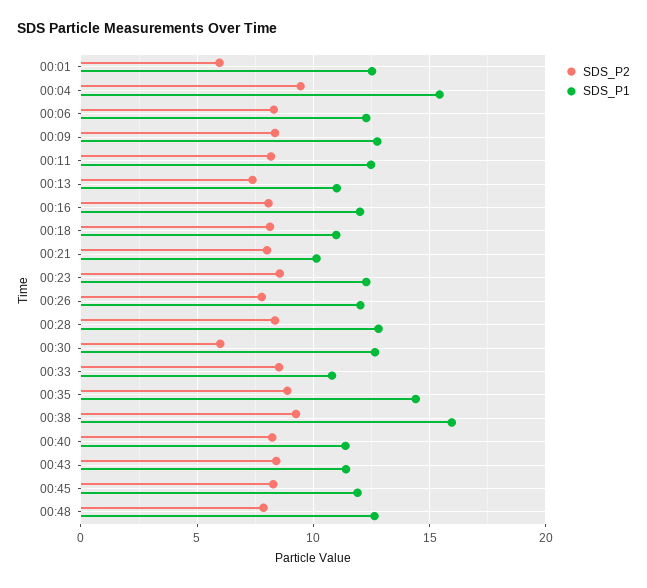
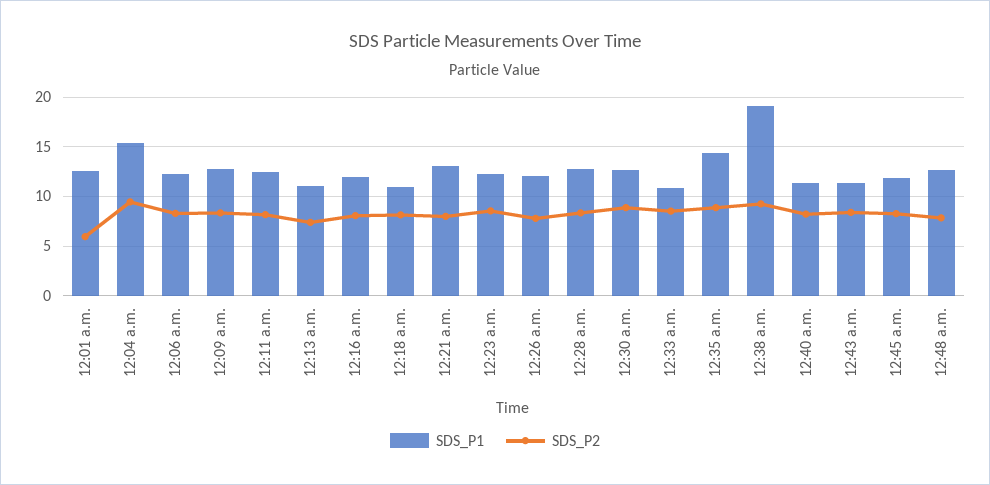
SDS_P1, 00:21: 10 -> 13
SDS_P2, 00:30: 6 -> 9
SDS_P1, 00:38: 16 -> 19

